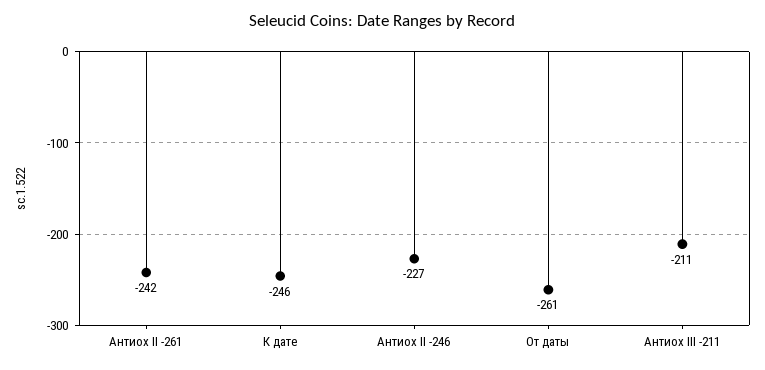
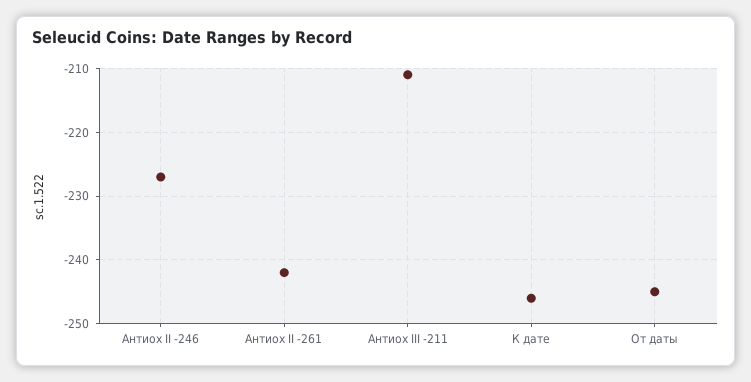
От даты: -261 -> -245

